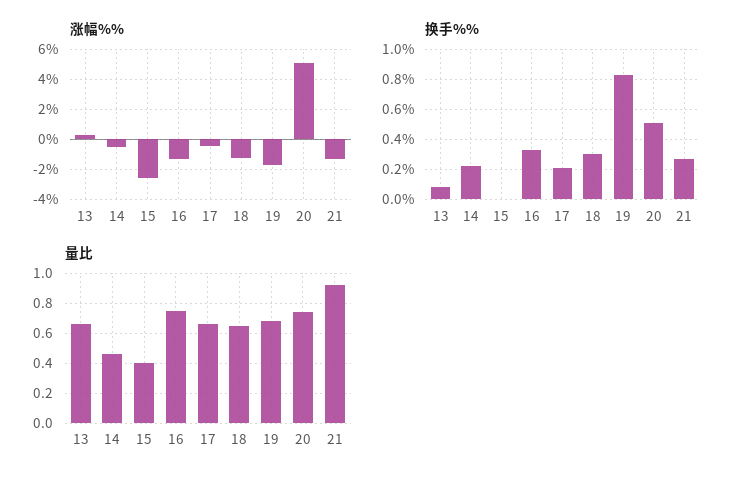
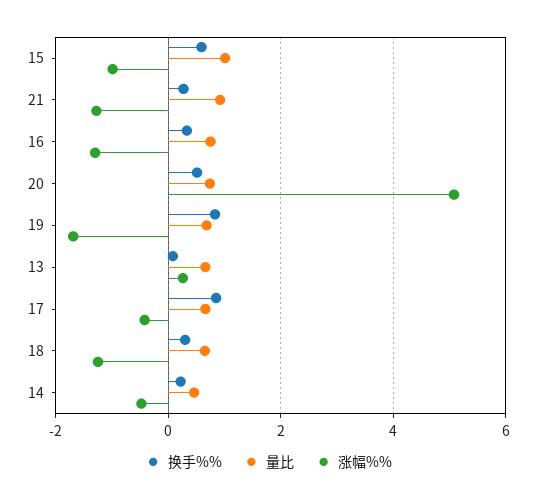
涨幅%%, 15: -2.5 -> -1
换手%%, 15: 0 -> 0.6
换手%%, 17: 0.2 -> 0.8
量比, 15: 0.4 -> 1

